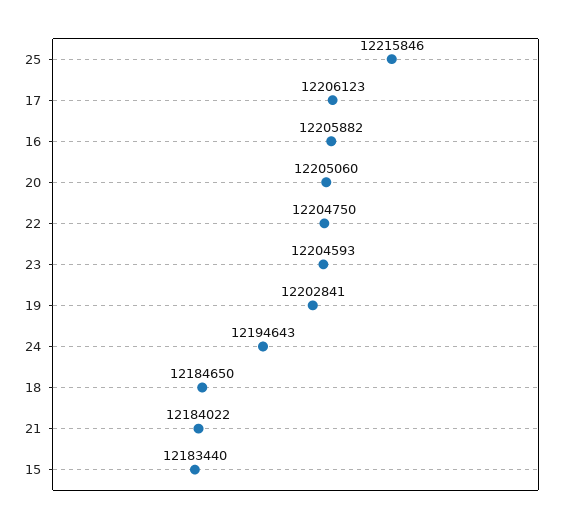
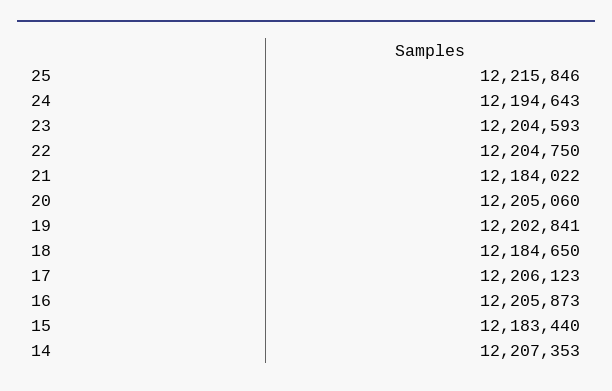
16: 12205882 -> 12205873
14: none -> 12207353

